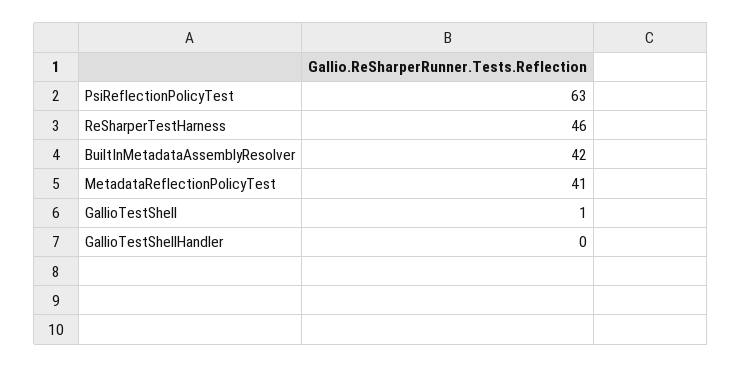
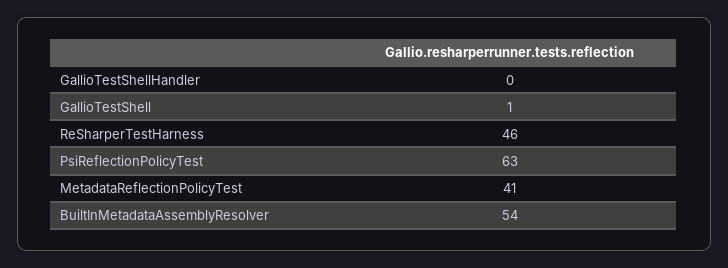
BuiltInMetadataAssemblyResolver: 42 -> 54

